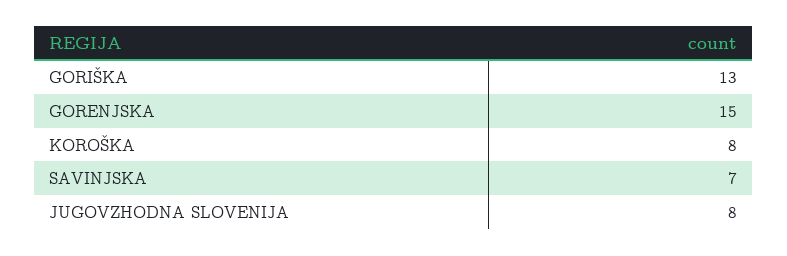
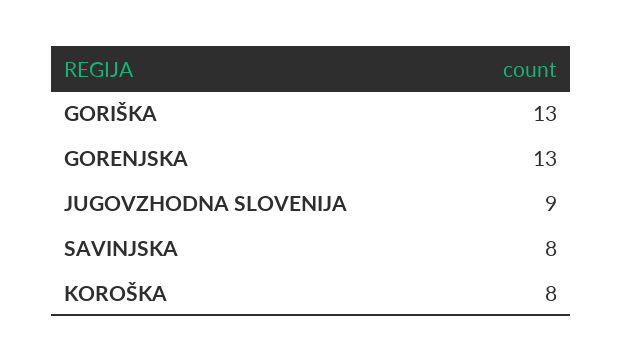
GORENJSKA: 15 -> 13
SAVINJSKA: 7 -> 8
JUGOVZHODNA SLOVENIJA: 8 -> 9

